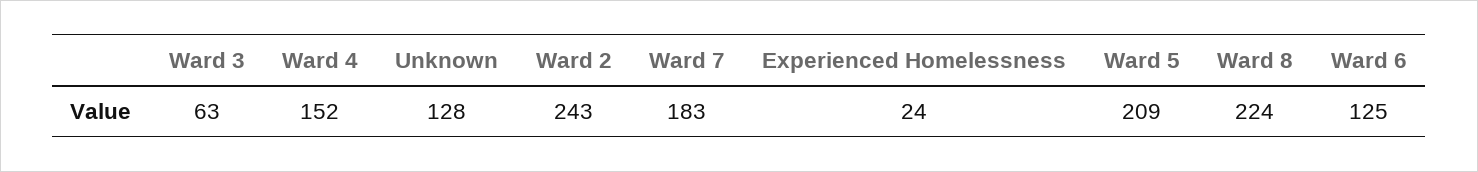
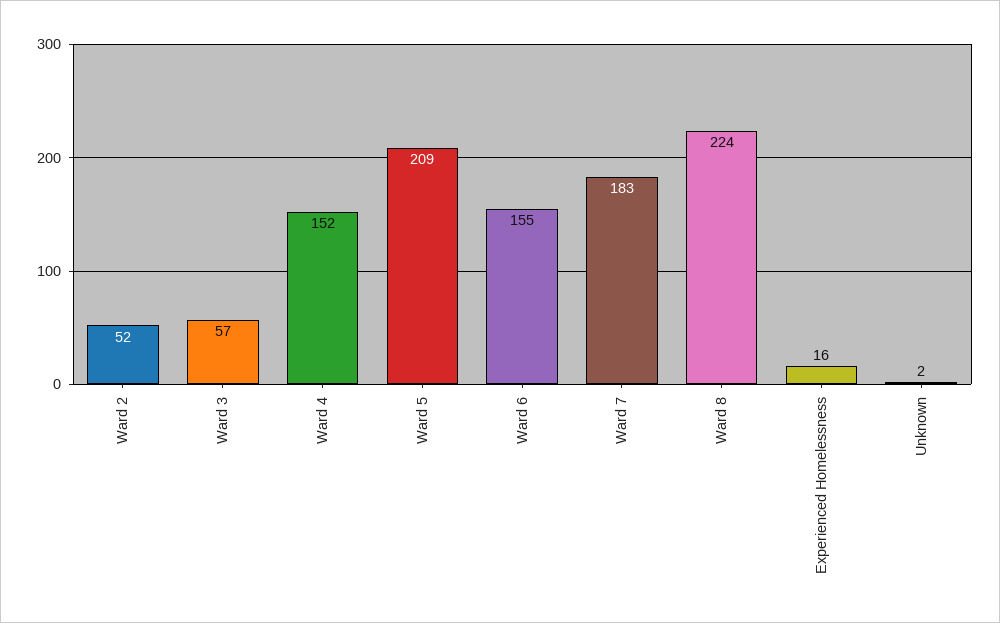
Ward 3: 63 -> 57
Unknown: 128 -> 2
Ward 2: 243 -> 52
Experienced Homelessness: 24 -> 16
Ward 6: 125 -> 155

